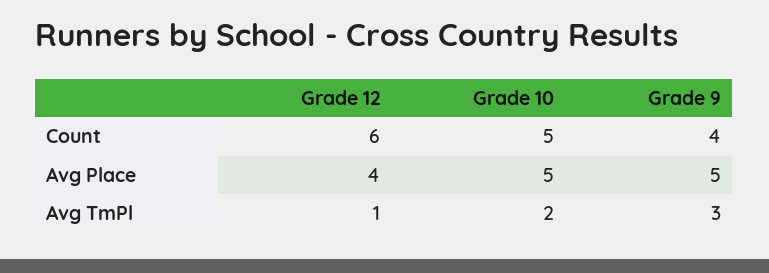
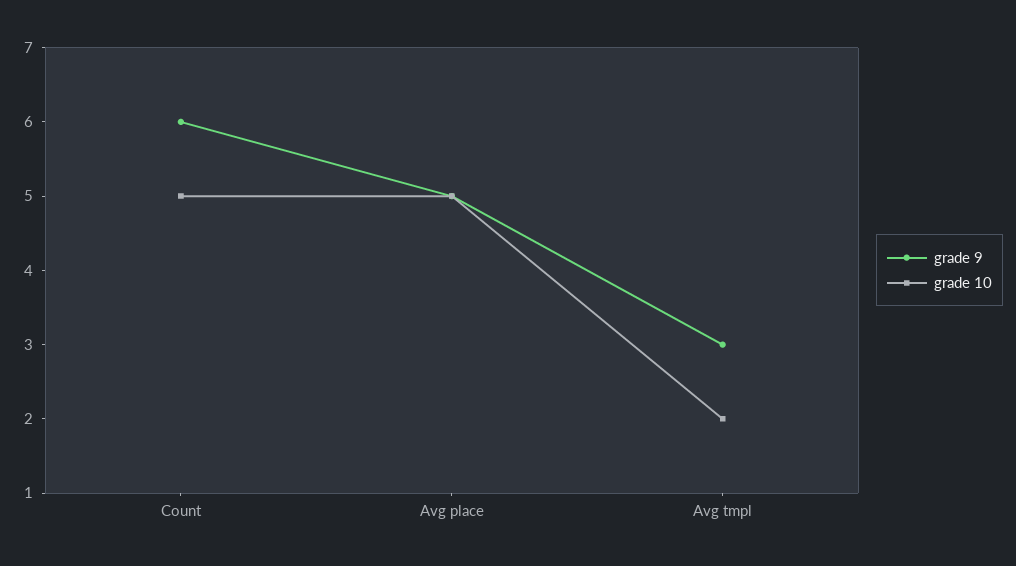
Grade 12, Count: 6 -> none
Grade 9, Count: 4 -> 6
Grade 12, Avg Place: 4 -> none
Grade 12, Avg TmPl: 1 -> none

